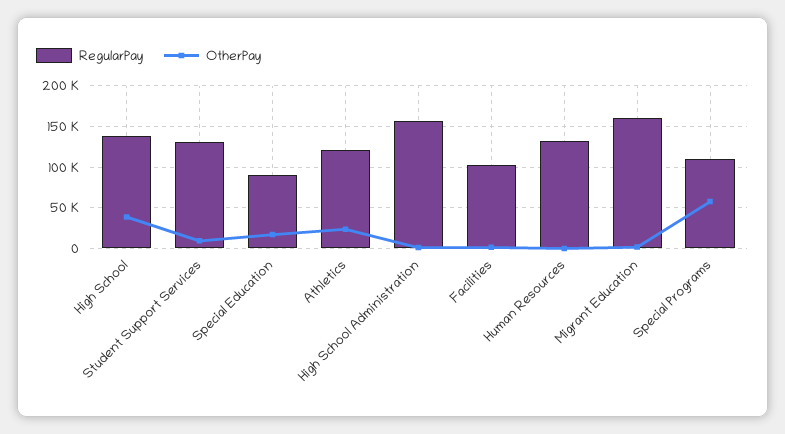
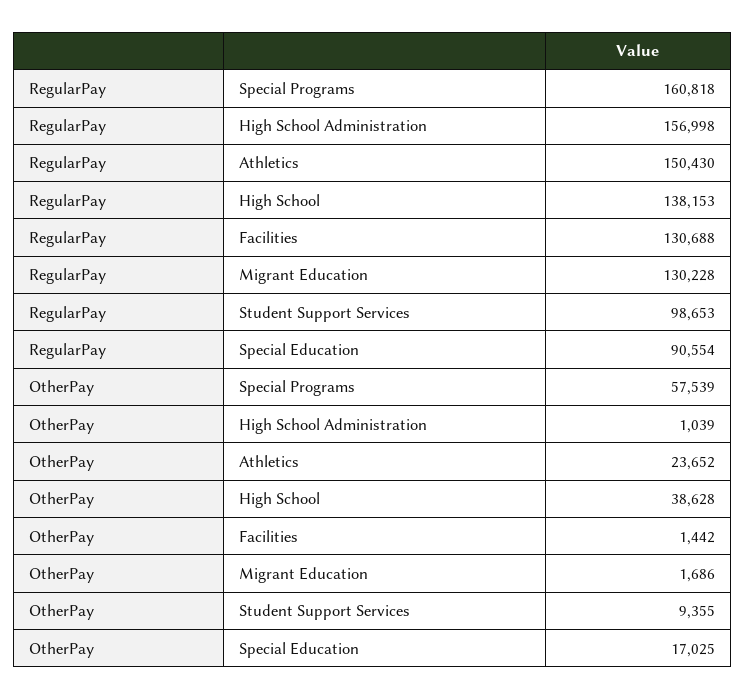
RegularPay, Student Support Services: 130000 -> 98653
RegularPay, Athletics: 120000 -> 150430
RegularPay, Facilities: 100000 -> 130688
RegularPay, Human Resources: 130000 -> none
OtherPay, Human Resources: 0 -> none
RegularPay, Migrant Education: 160000 -> 130228
RegularPay, Special Programs: 110000 -> 160818

